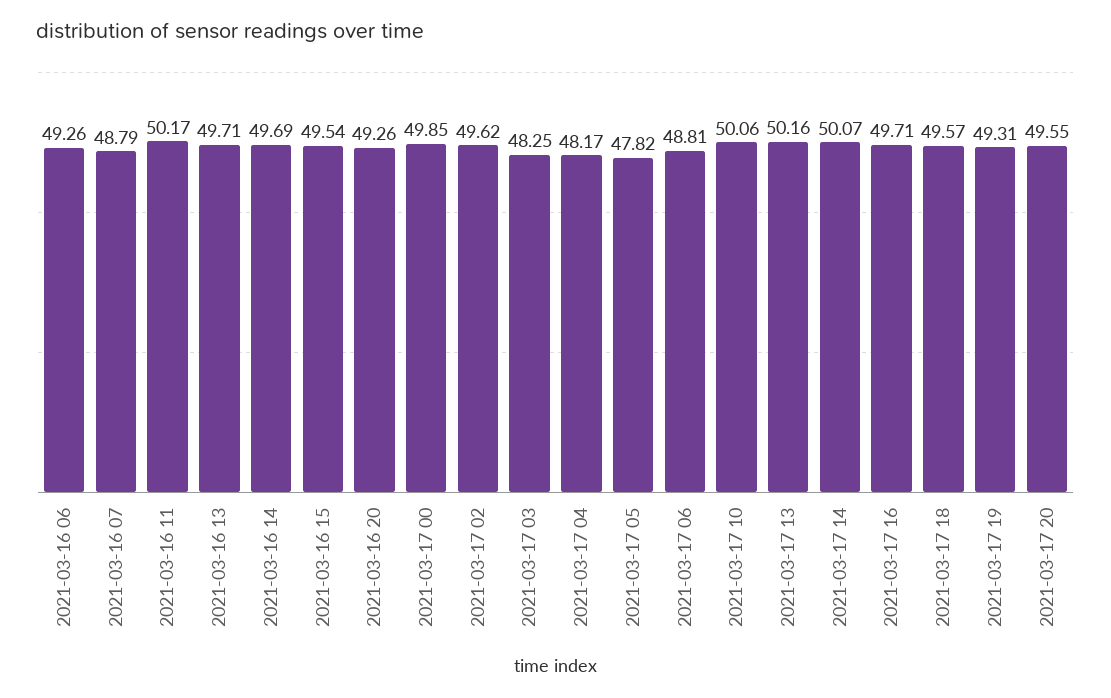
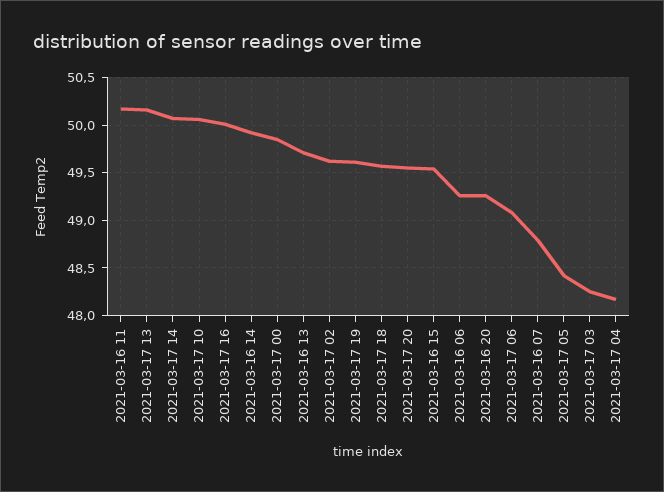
2021-03-16 14: 49.69 -> 49.9
2021-03-17 05: 47.82 -> 48.4
2021-03-17 06: 48.81 -> 49.1
2021-03-17 16: 49.71 -> 50
2021-03-17 19: 49.31 -> 49.6

